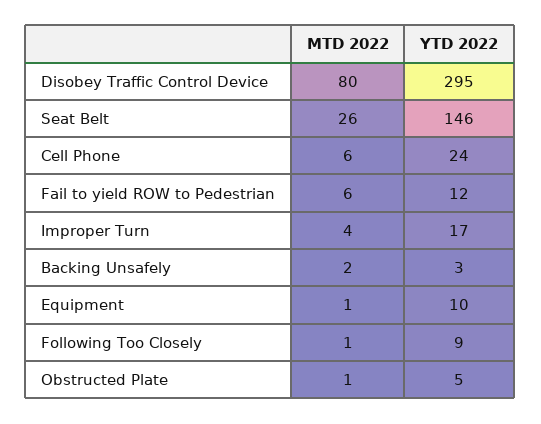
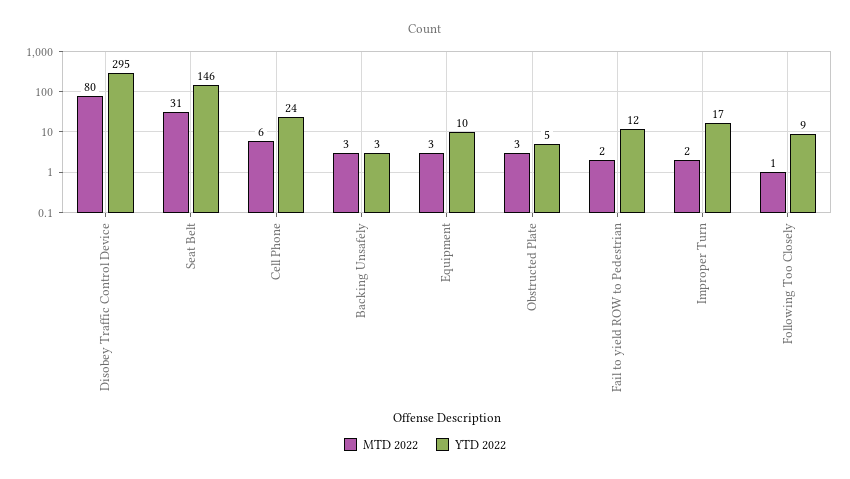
MTD 2022, Seat Belt: 26 -> 31
MTD 2022, Fail to yield ROW to Pedestrian: 6 -> 2
MTD 2022, Improper Turn: 4 -> 2
MTD 2022, Backing Unsafely: 2 -> 3
MTD 2022, Equipment: 1 -> 3
MTD 2022, Obstructed Plate: 1 -> 3

